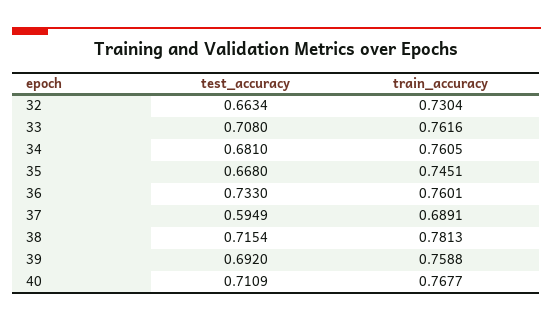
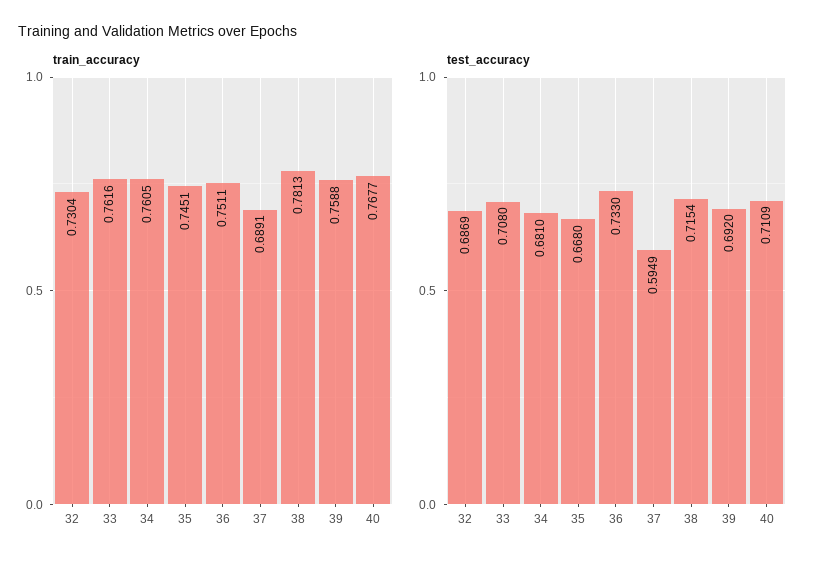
test_accuracy, 32: 0.6634 -> 0.6869
train_accuracy, 36: 0.7601 -> 0.7511

